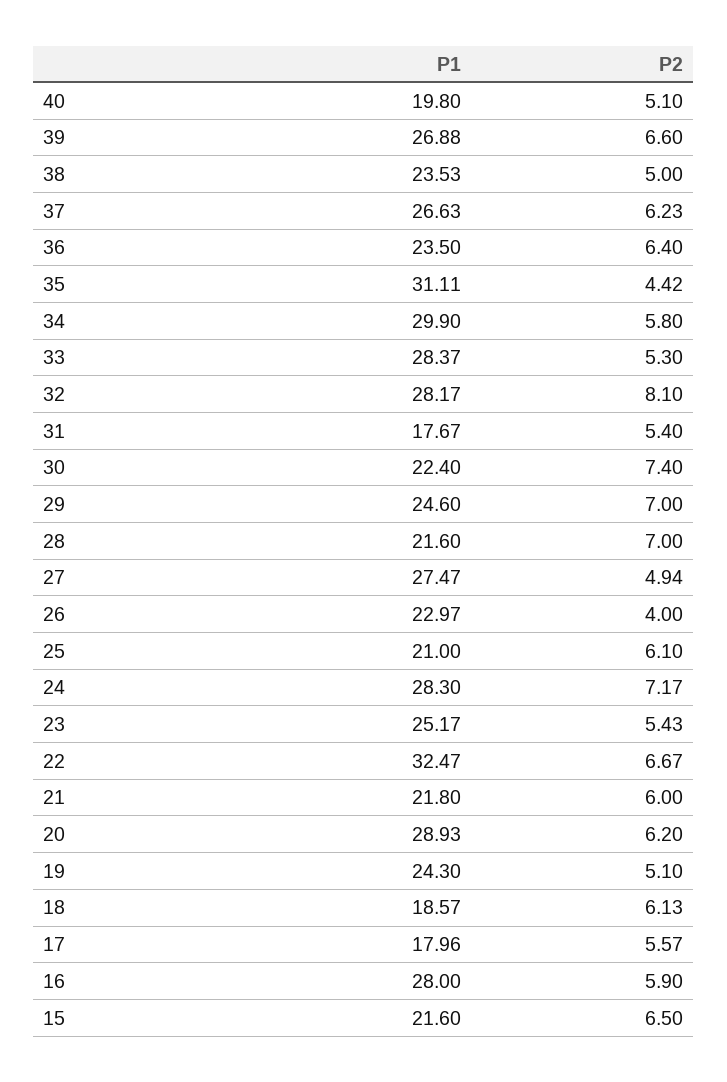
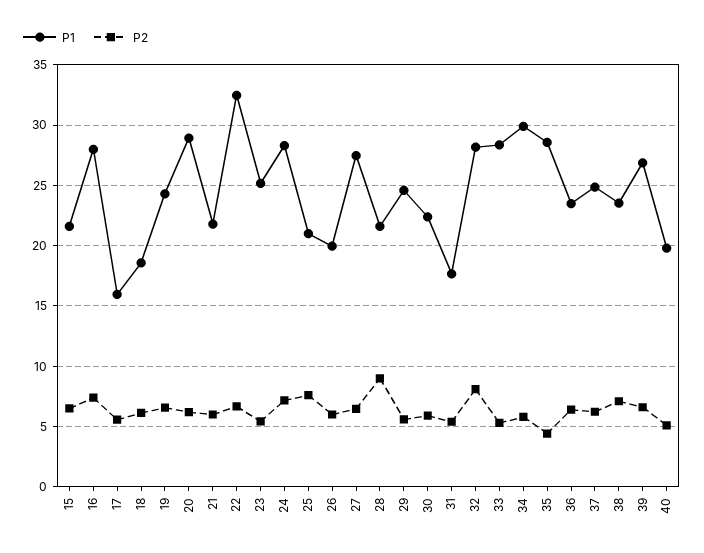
P2, 38: 5 -> 7
P1, 37: 26.63 -> 25
P1, 35: 31.11 -> 28.5
P2, 30: 7.4 -> 6
P2, 29: 7 -> 5.5
P2, 28: 7 -> 9
P2, 27: 4.94 -> 6.5
P1, 26: 22.97 -> 20
P2, 26: 4 -> 6
P2, 25: 6.1 -> 7.5
P2, 19: 5.1 -> 6.5
P1, 17: 17.96 -> 16
P2, 16: 5.9 -> 7.5

